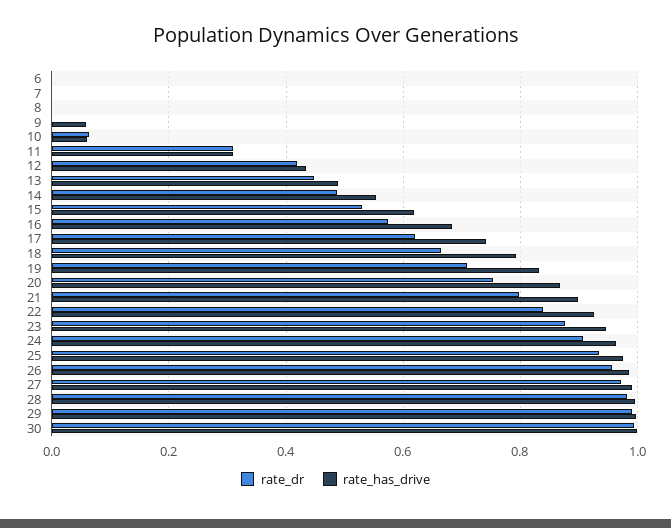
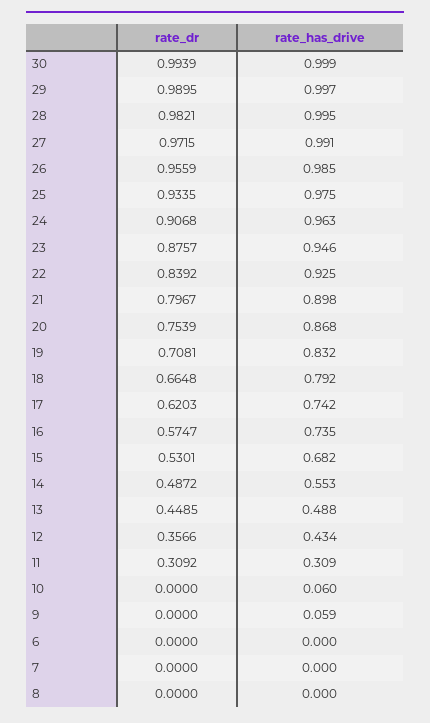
rate_dr, 10: 0.06 -> 0
rate_dr, 12: 0.42 -> 0.3566
rate_has_drive, 15: 0.62 -> 0.682
rate_has_drive, 16: 0.68 -> 0.735

